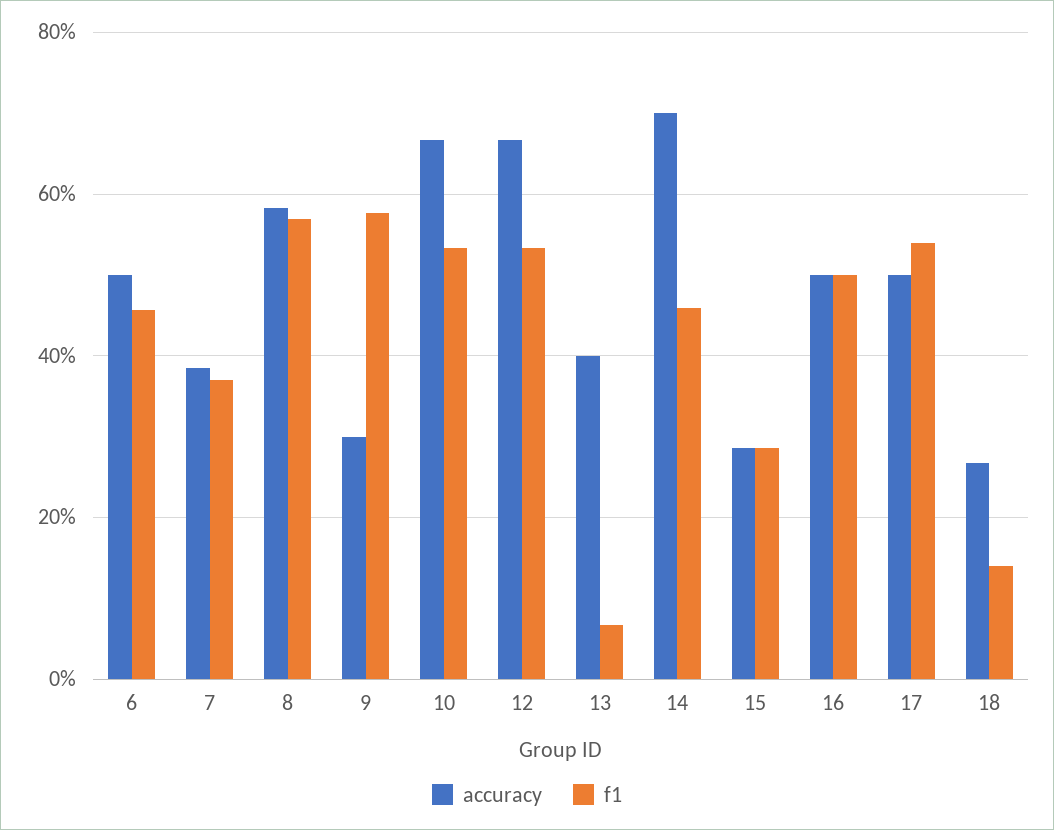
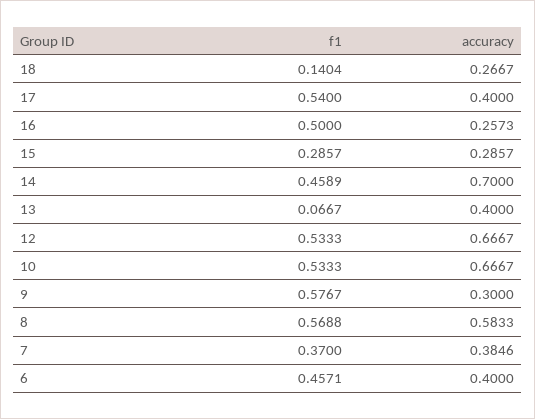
accuracy, 6: 0.5 -> 0.4
accuracy, 16: 0.5 -> 0.2573
accuracy, 17: 0.5 -> 0.4

